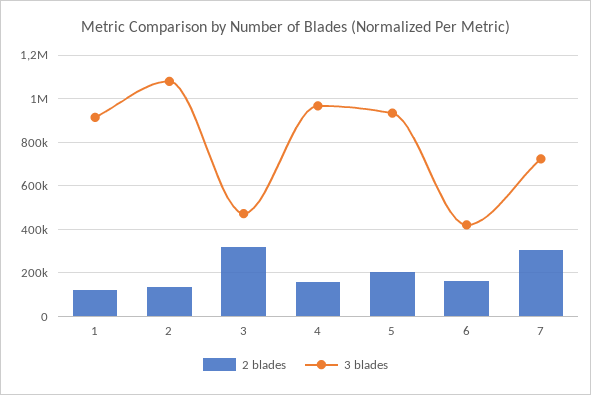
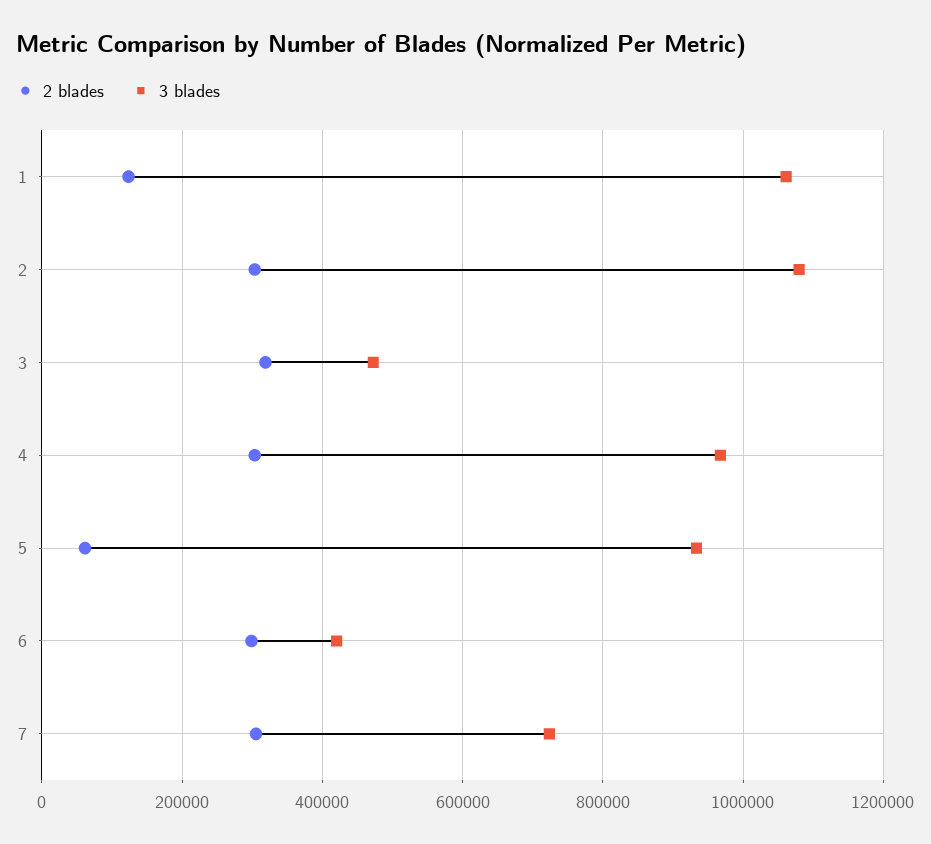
3 blades, 1: 900000 -> 1060000
2 blades, 2: 150000 -> 300000
2 blades, 4: 150000 -> 300000
2 blades, 5: 200000 -> 60000
2 blades, 6: 150000 -> 300000

